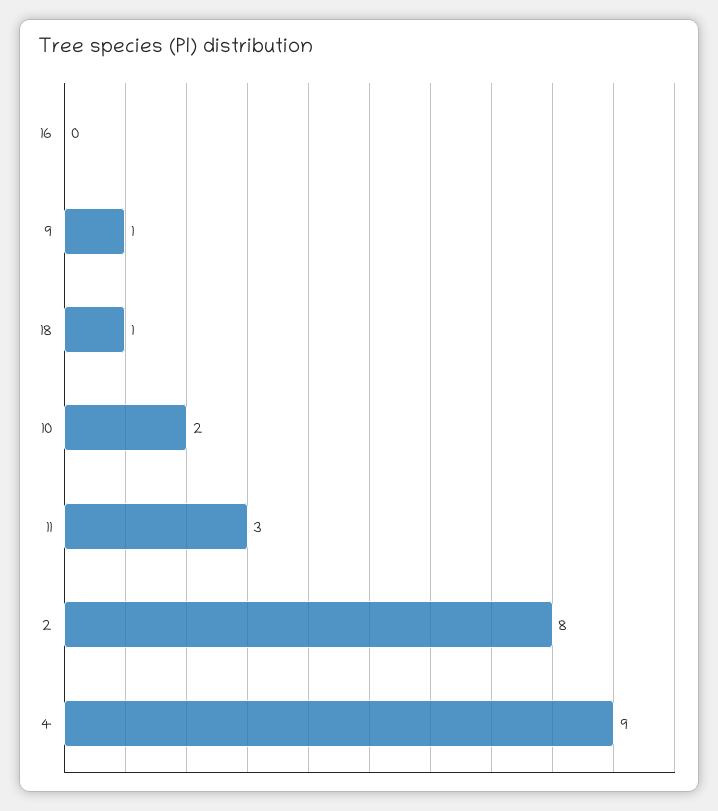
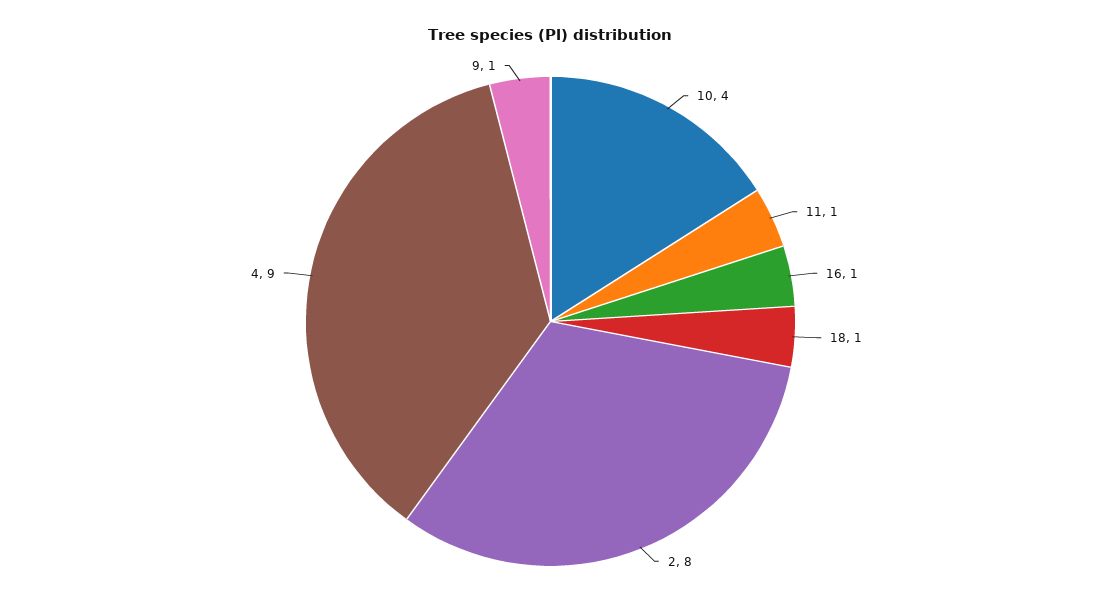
16: 0 -> 1
10: 2 -> 4
11: 3 -> 1

